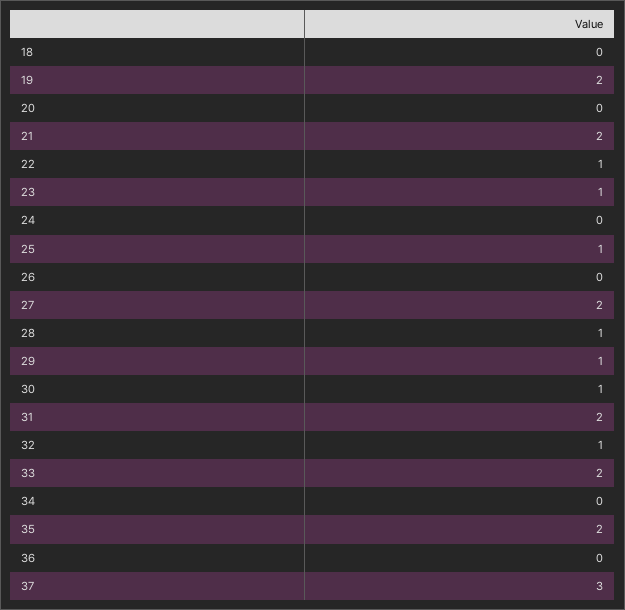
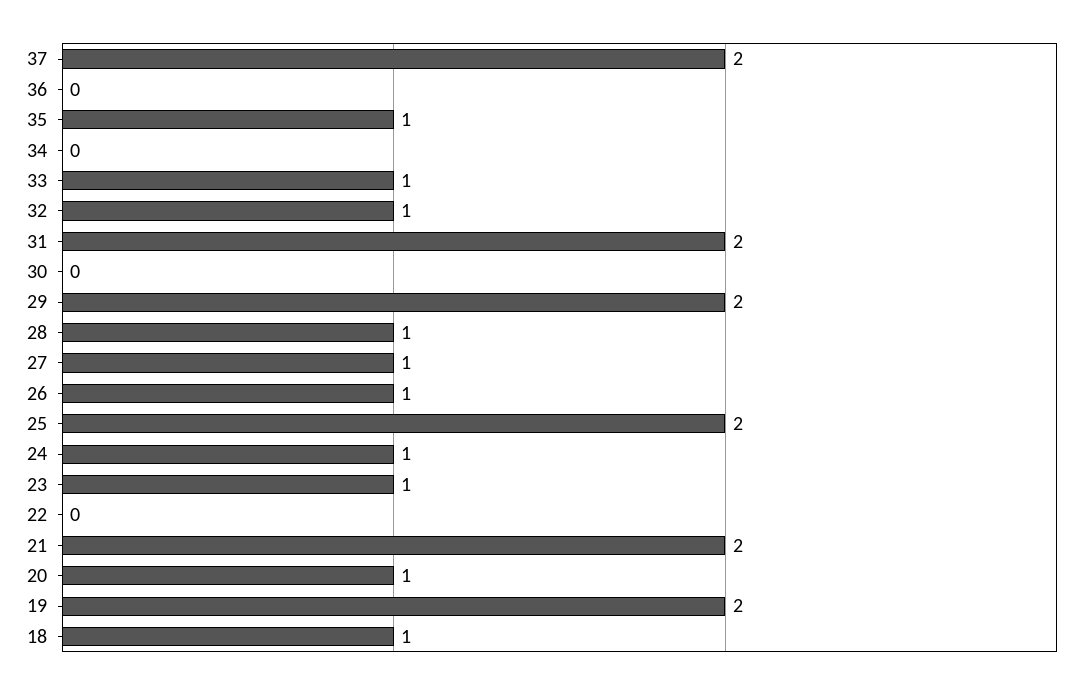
18: 0 -> 1
20: 0 -> 1
22: 1 -> 0
24: 0 -> 1
25: 1 -> 2
26: 0 -> 1
27: 2 -> 1
29: 1 -> 2
30: 1 -> 0
33: 2 -> 1
35: 2 -> 1
37: 3 -> 2

